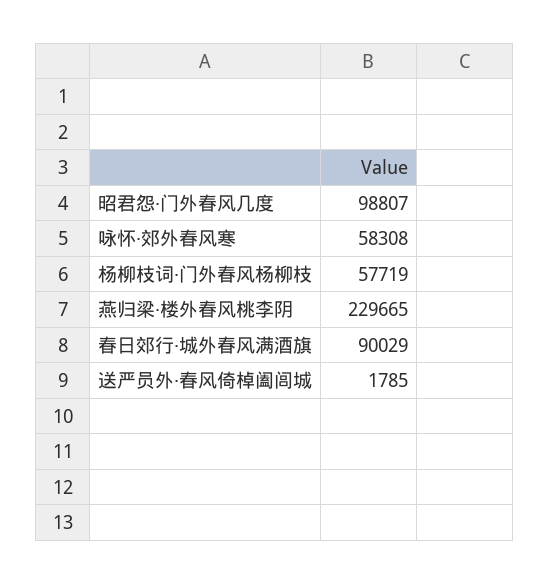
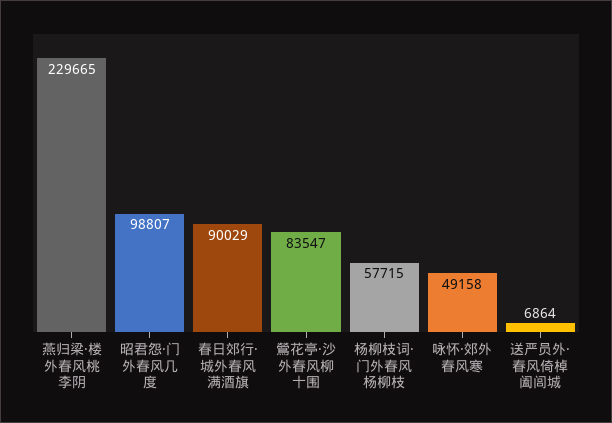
咏怀·郊外春风寒: 58308 -> 49158
杨柳枝词·门外春风杨柳枝: 57719 -> 57715
送严员外·春风倚棹阖闾城: 1785 -> 6864
鶯花亭·沙外春风柳十围: none -> 83547

